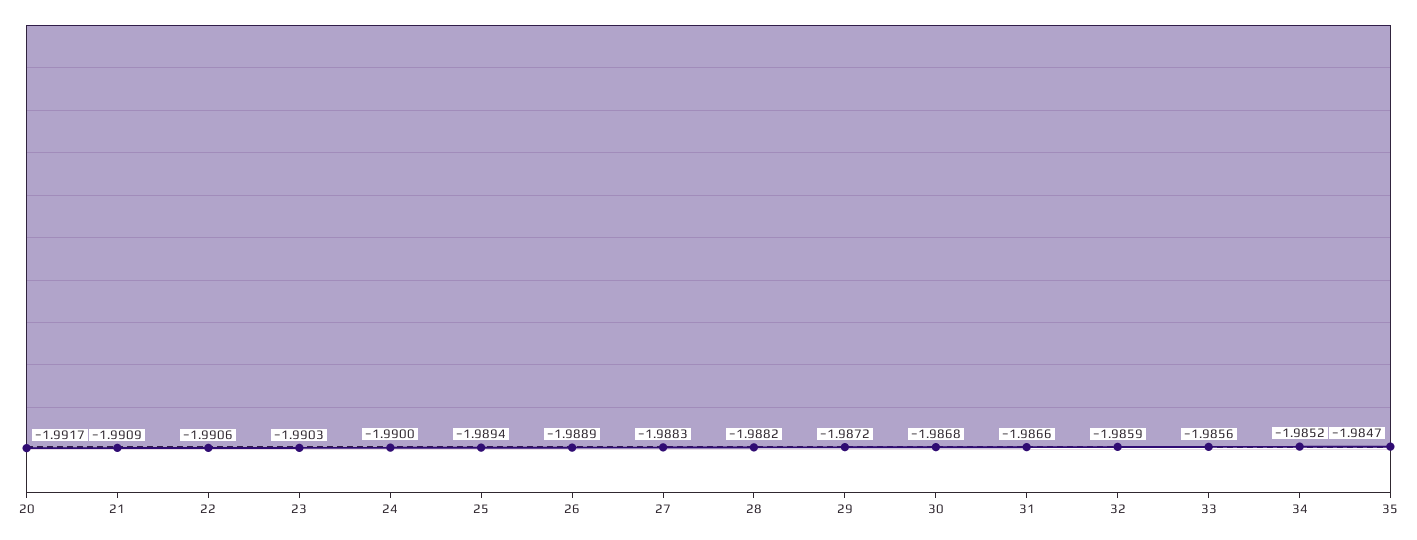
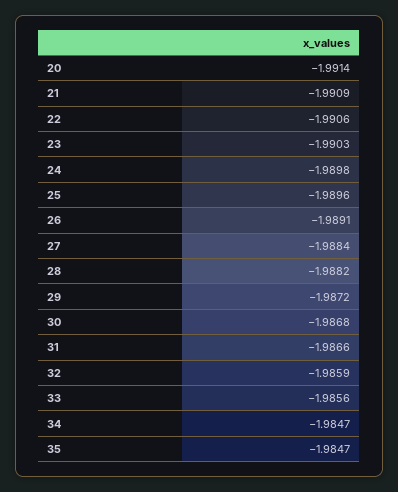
20: -1.9917 -> -1.9914
24: -1.99 -> -1.9898
25: -1.9894 -> -1.9896
26: -1.9889 -> -1.9891
27: -1.9883 -> -1.9884
34: -1.9852 -> -1.9847

